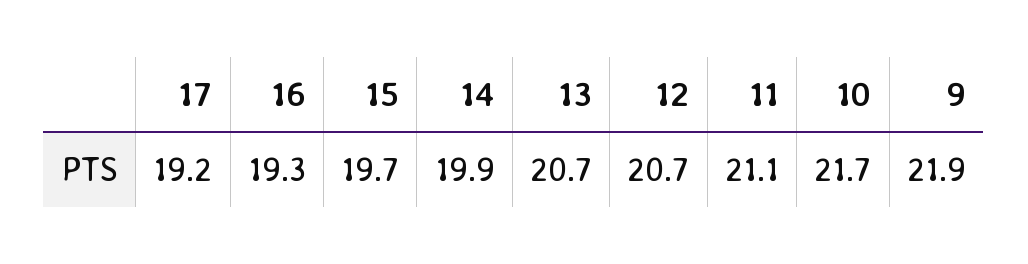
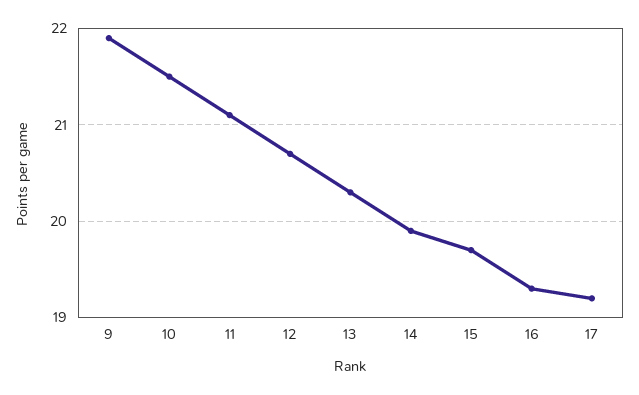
13: 20.7 -> 20.3
10: 21.7 -> 21.5

